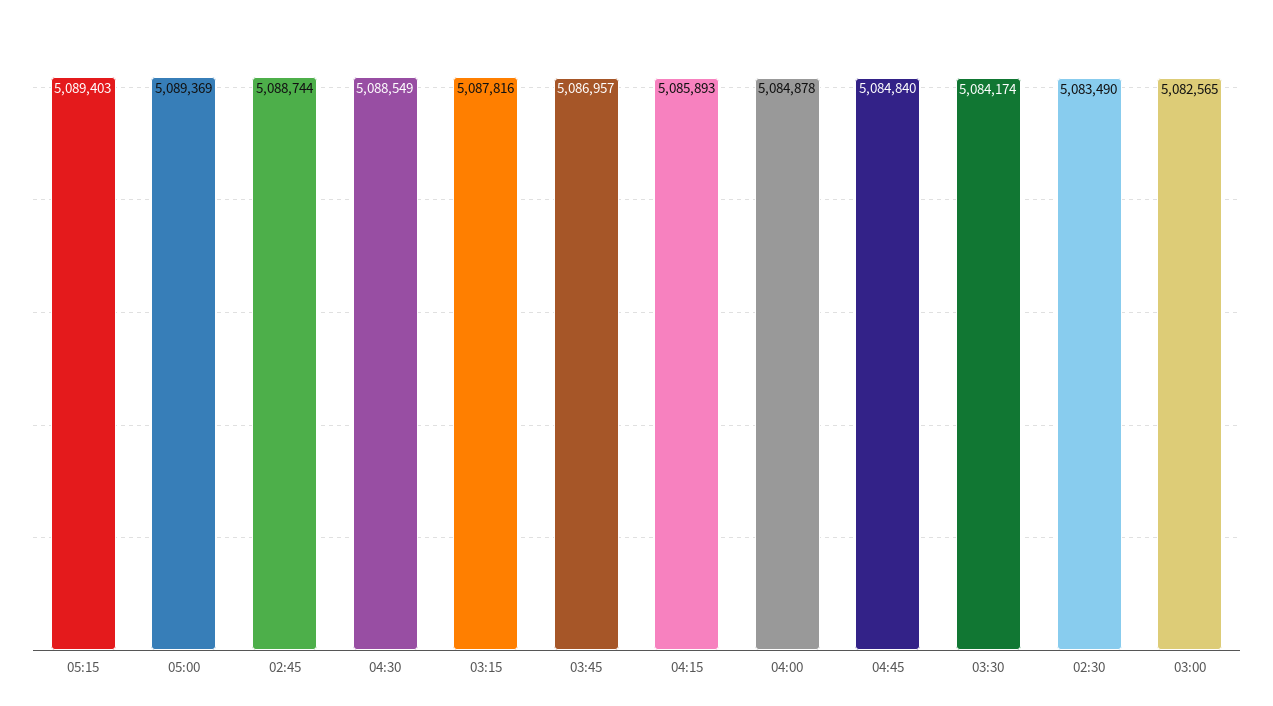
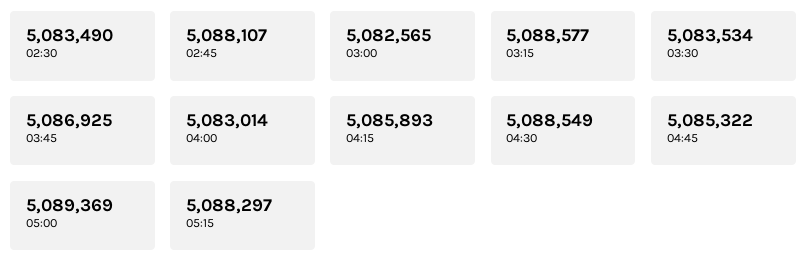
05:15: 5089403 -> 5088297
02:45: 5088744 -> 5088107
03:15: 5087816 -> 5088577
03:45: 5086957 -> 5086925
04:00: 5084878 -> 5083014
04:45: 5084840 -> 5085322
03:30: 5084174 -> 5083534

